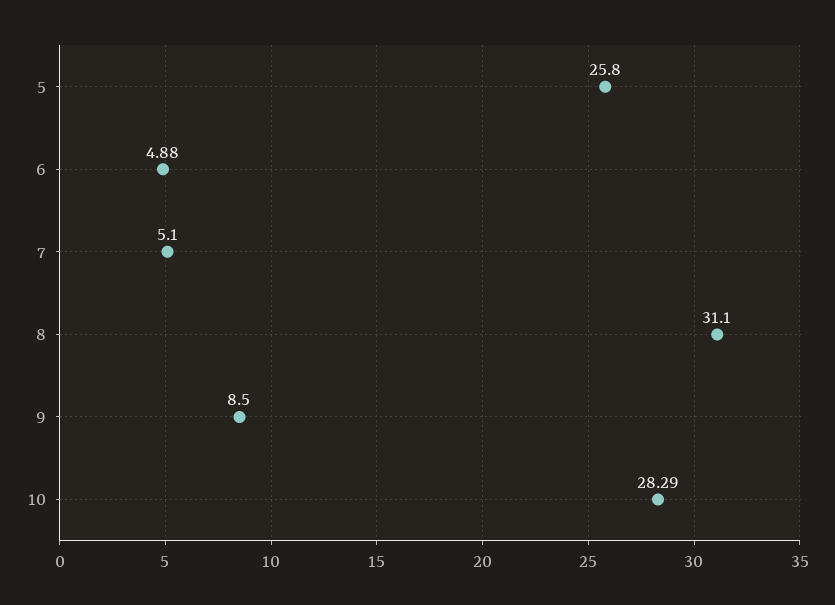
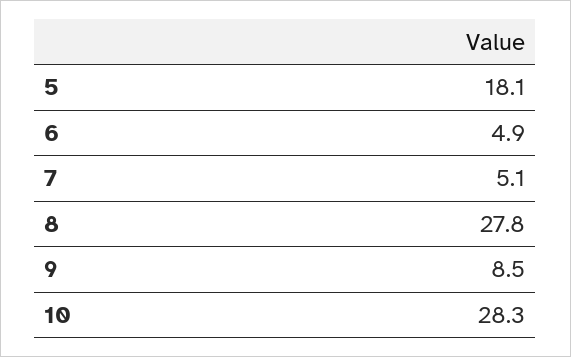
5: 25.8 -> 18.1
8: 31.1 -> 27.8

